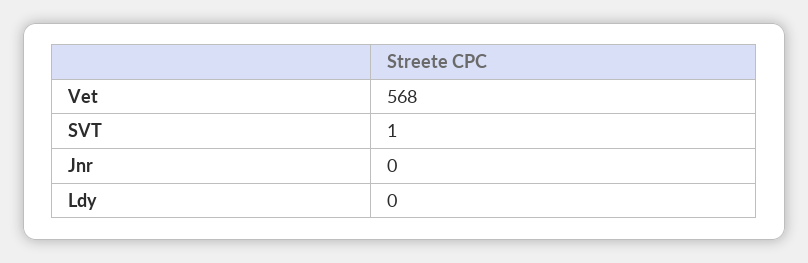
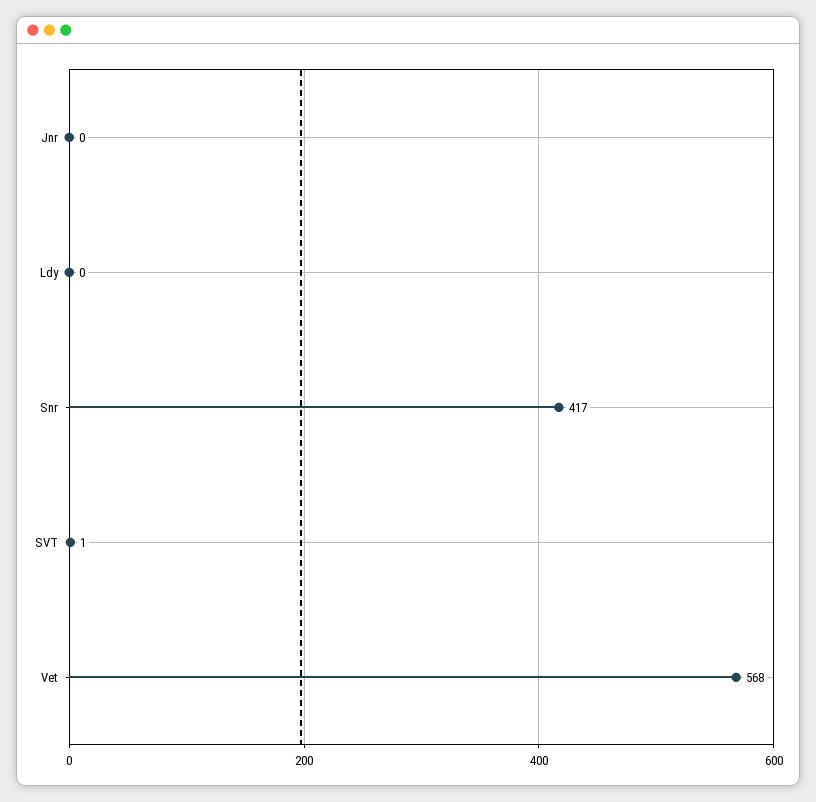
Snr: none -> 417

